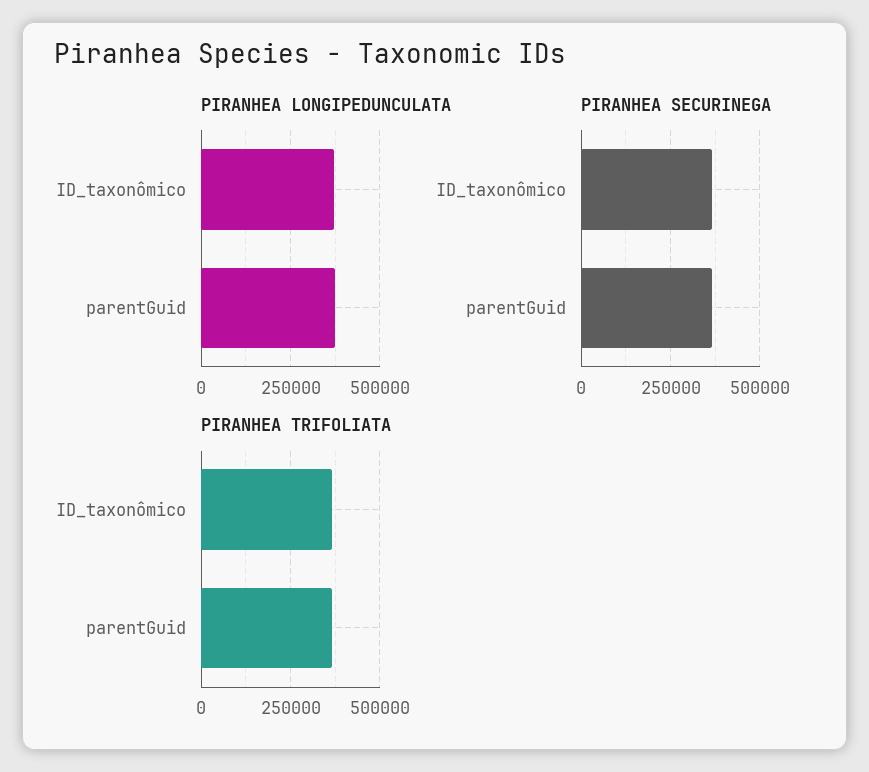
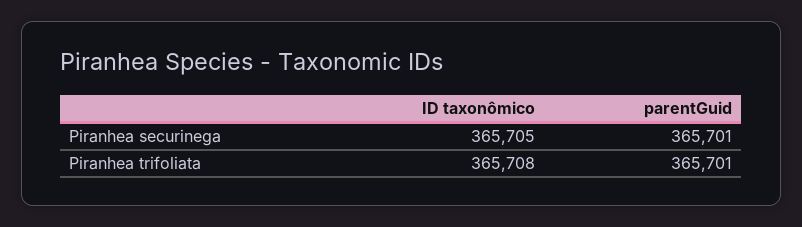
PIRANHEA LONGIPEDUNCULATA, ID_taxonômico: 375000 -> none
PIRANHEA LONGIPEDUNCULATA, parentGuid: 375000 -> none

